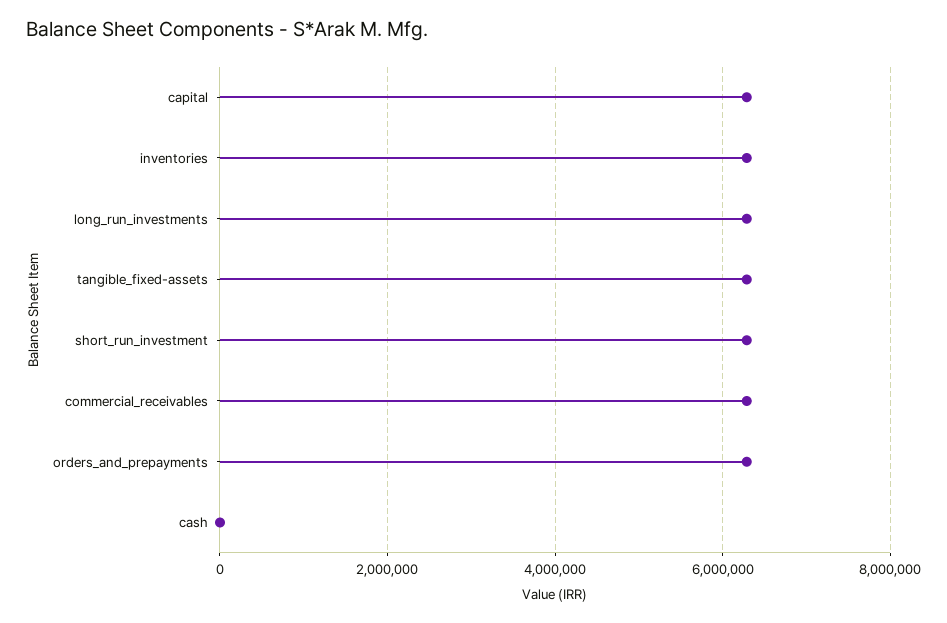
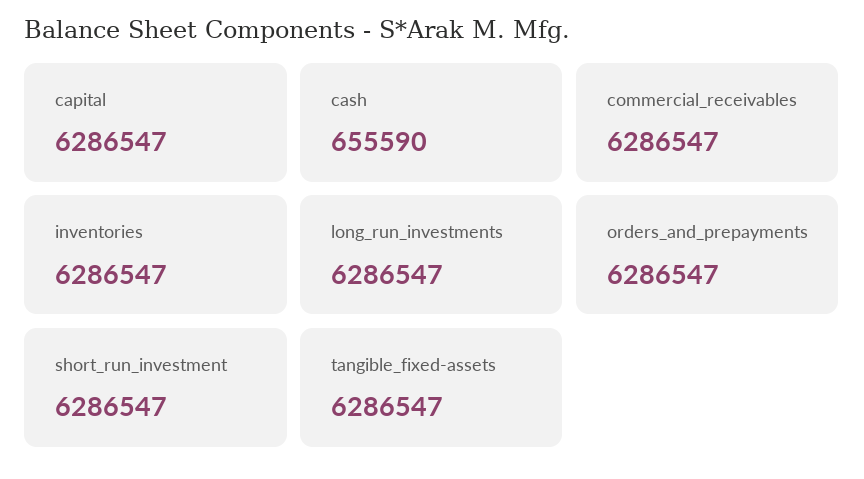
cash: 0 -> 655590

